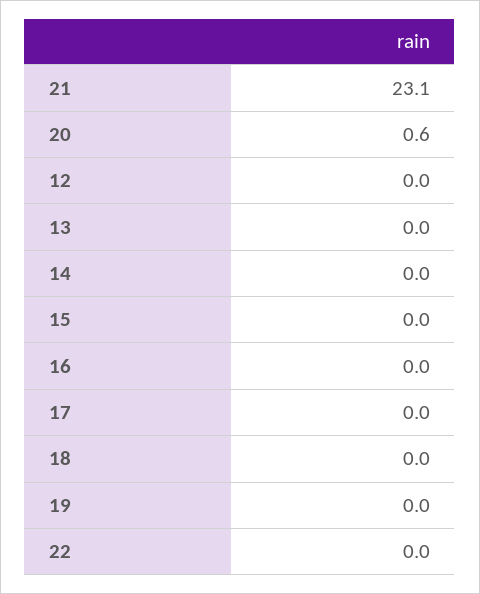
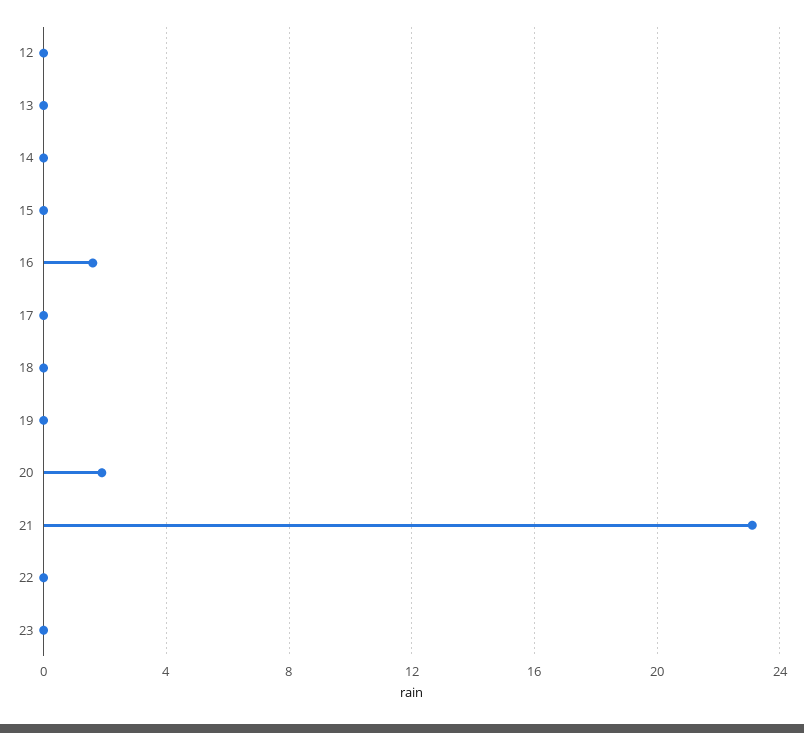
20: 0.6 -> 2
16: 0 -> 1.5
23: none -> 0

